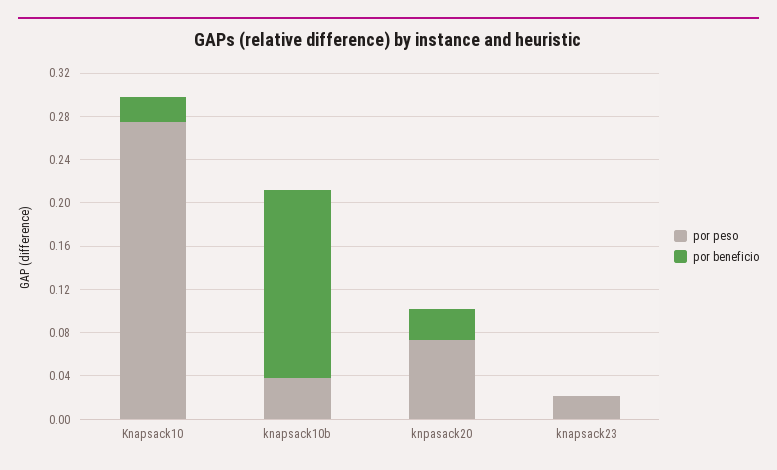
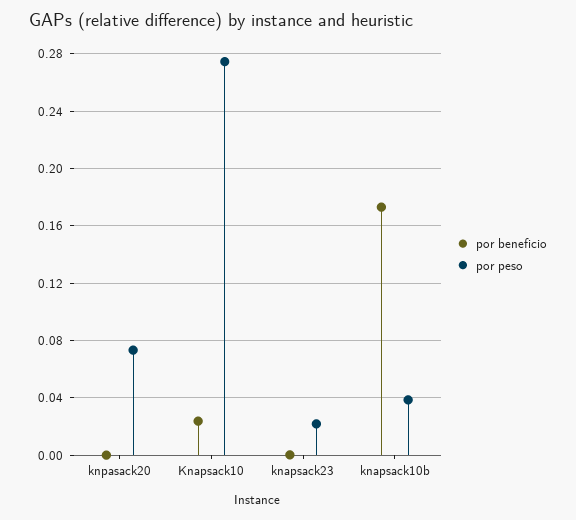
por beneficio, knpasack20: 0.03 -> 0

